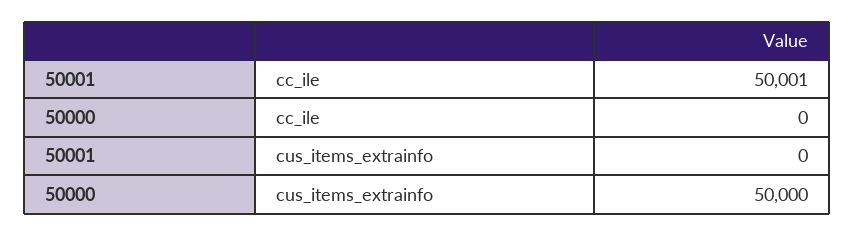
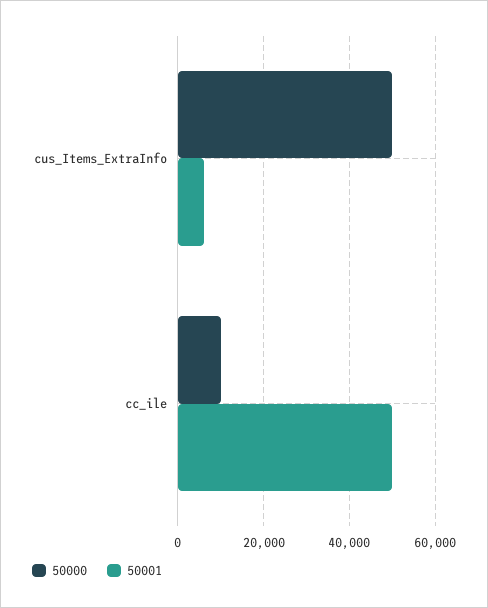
50000, cc_ile: 0 -> 10000
50001, cus_items_extrainfo: 0 -> 6000

